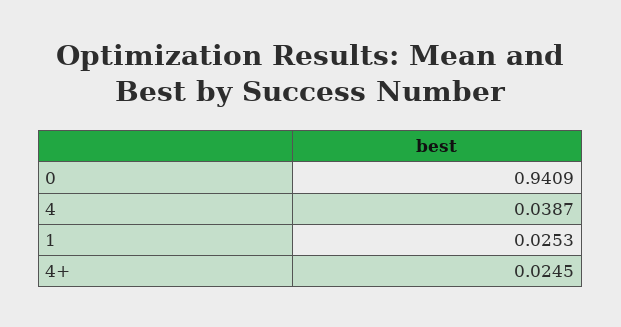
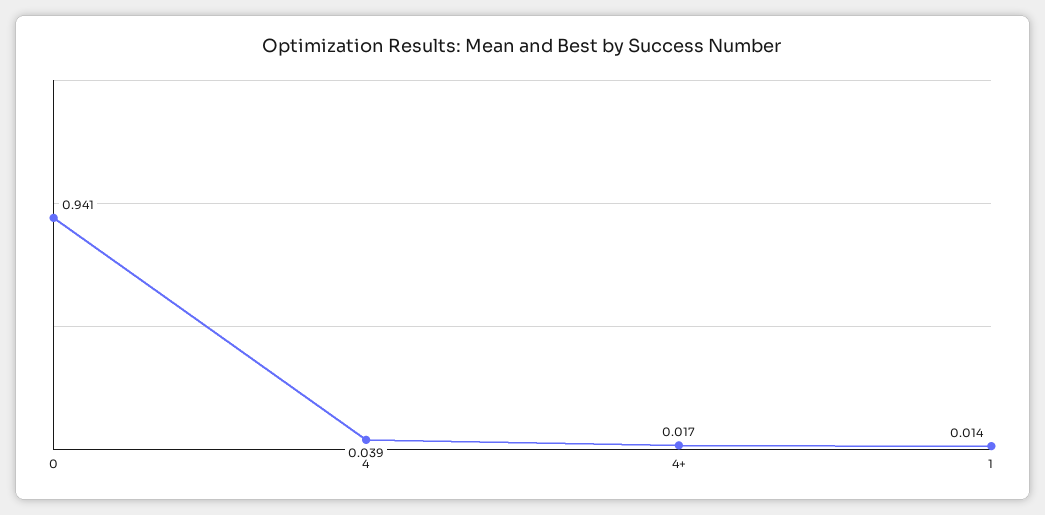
1: 0.0253 -> 0.014
4+: 0.0245 -> 0.017

